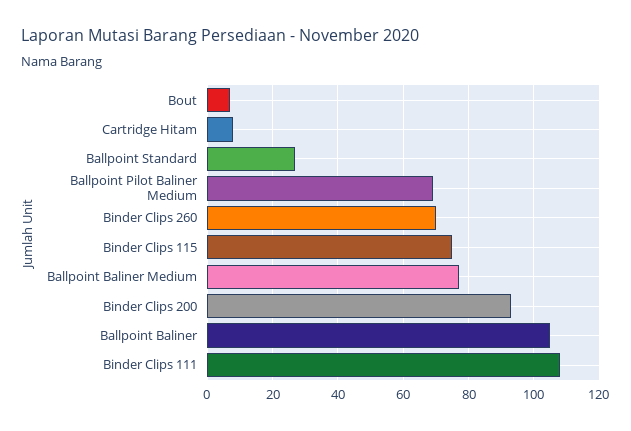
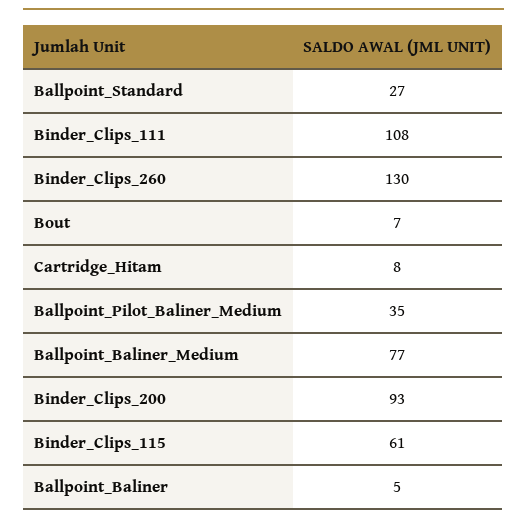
Ballpoint Pilot Baliner Medium: 70 -> 35
Binder Clips 260: 70 -> 130
Binder Clips 115: 75 -> 61
Ballpoint Baliner: 105 -> 5

